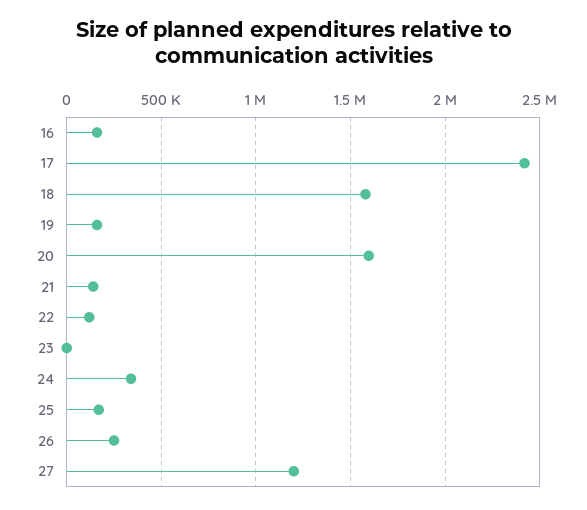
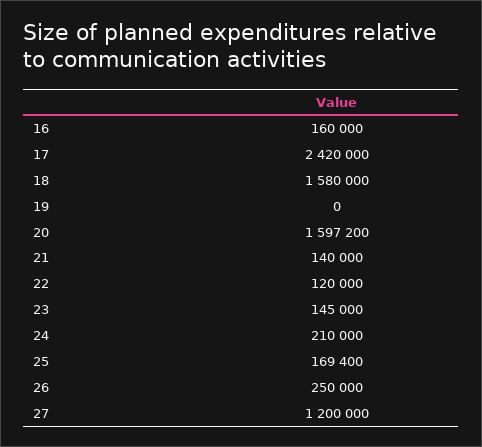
19: 150000 -> 0
23: 0 -> 145000
24: 350000 -> 210000

